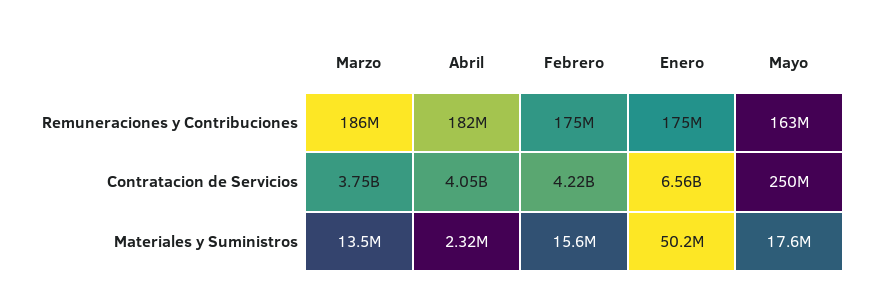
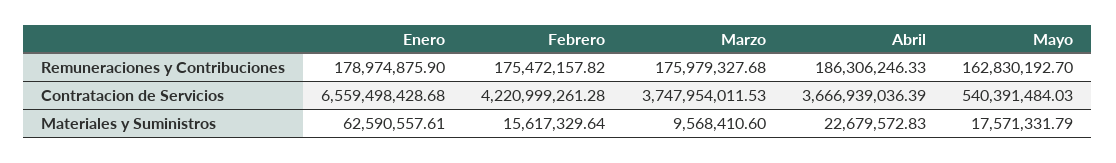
Marzo, Remuneraciones y Contribuciones: 186000000 -> 175979327.68
Abril, Remuneraciones y Contribuciones: 182000000 -> 186306246.33
Enero, Remuneraciones y Contribuciones: 175000000 -> 178974875.9
Abril, Contratacion de Servicios: 4050000000 -> 3666939036.39
Mayo, Contratacion de Servicios: 250000000 -> 540391484.03
Marzo, Materiales y Suministros: 13500000 -> 9568410.6
Abril, Materiales y Suministros: 2320000 -> 22679572.83
Enero, Materiales y Suministros: 50200000 -> 62590557.61

